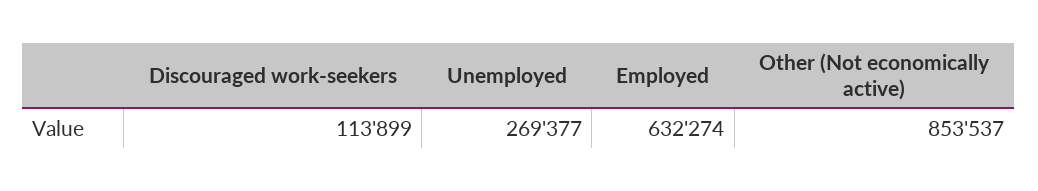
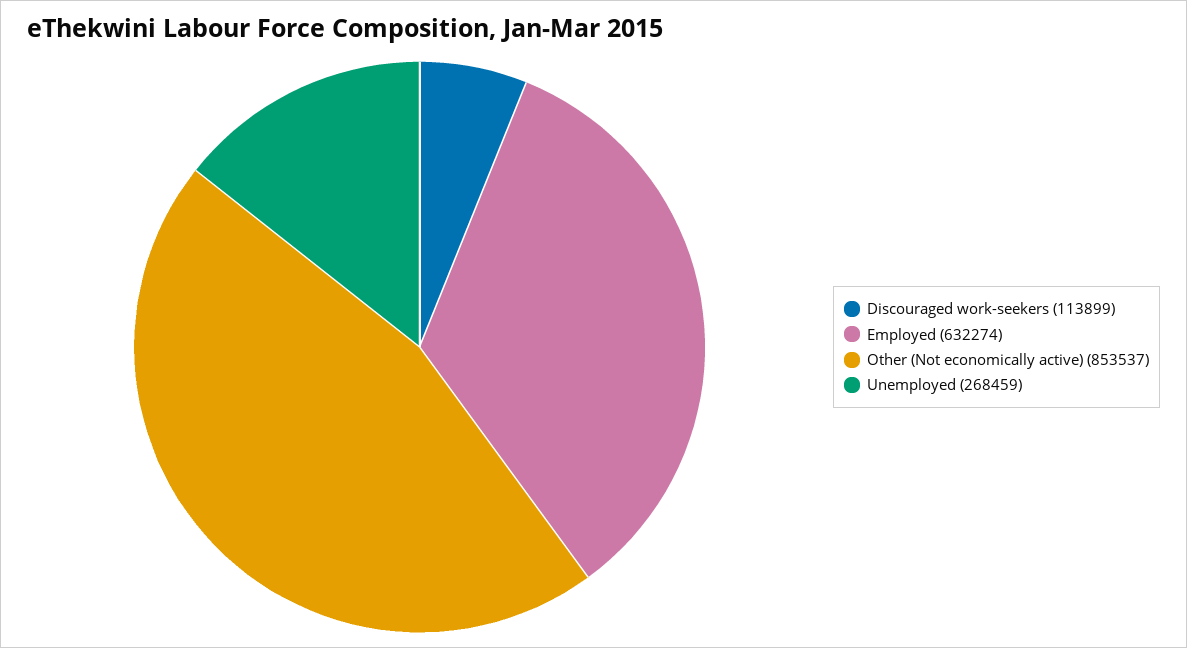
Unemployed: 269377 -> 268459

